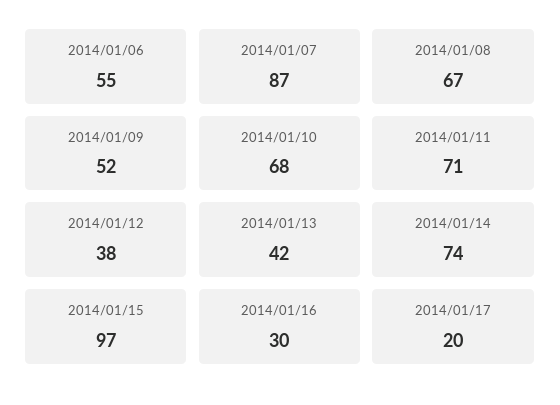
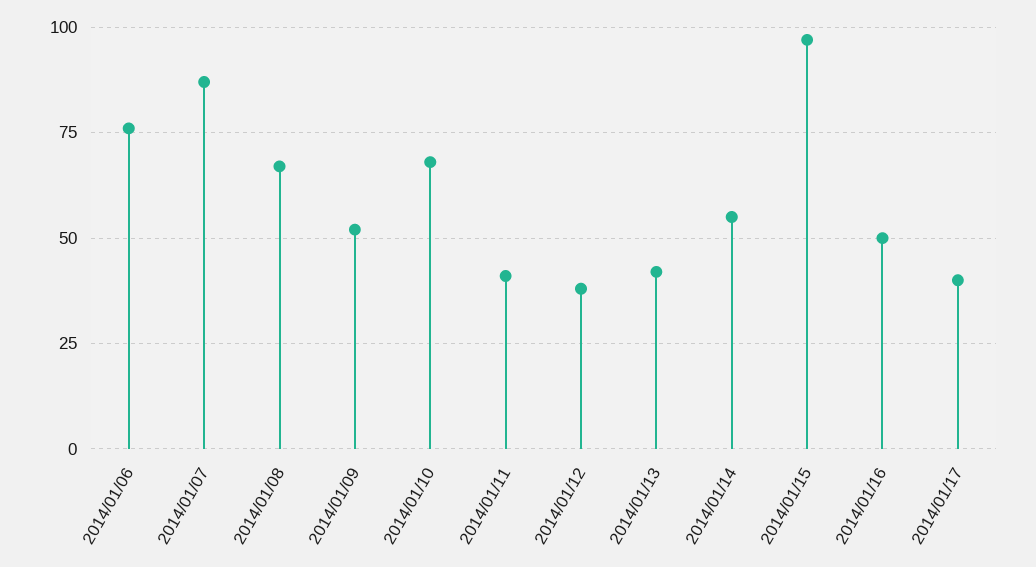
2014/01/06: 55 -> 75
2014/01/11: 71 -> 40
2014/01/14: 74 -> 55
2014/01/16: 30 -> 50
2014/01/17: 20 -> 40

